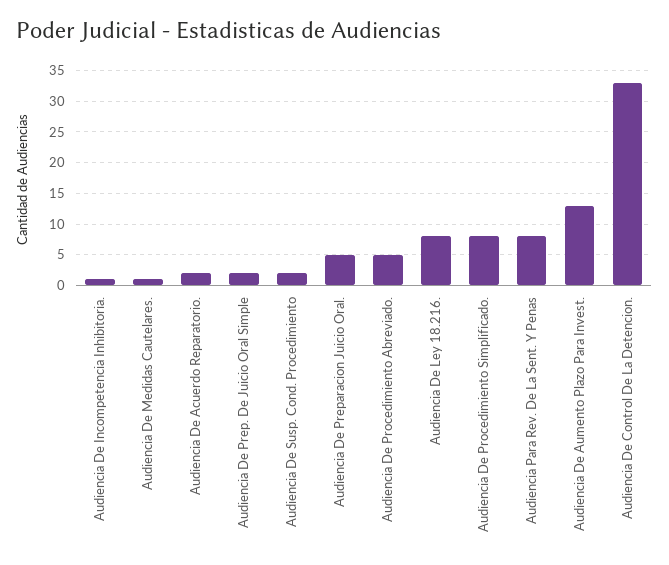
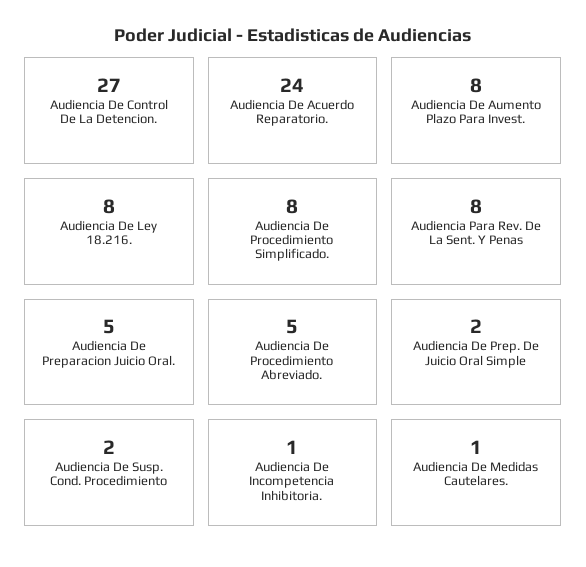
Audiencia De Acuerdo Reparatorio.: 2 -> 24
Audiencia De Aumento Plazo Para Invest.: 13 -> 8
Audiencia De Control De La Detencion.: 33 -> 27

